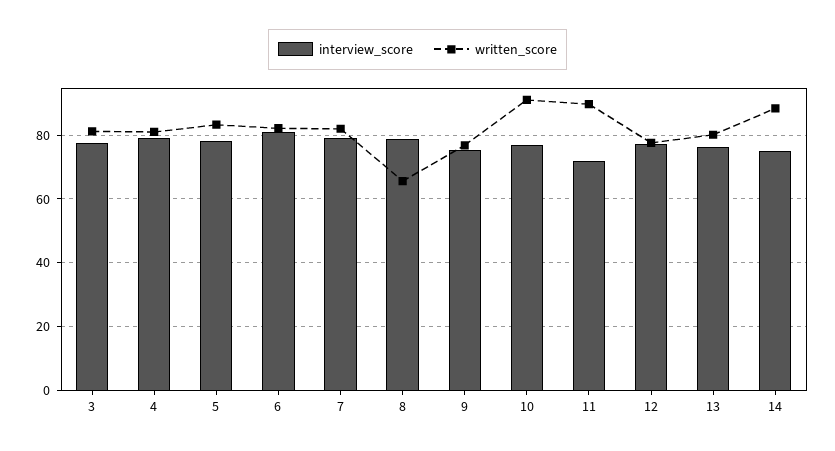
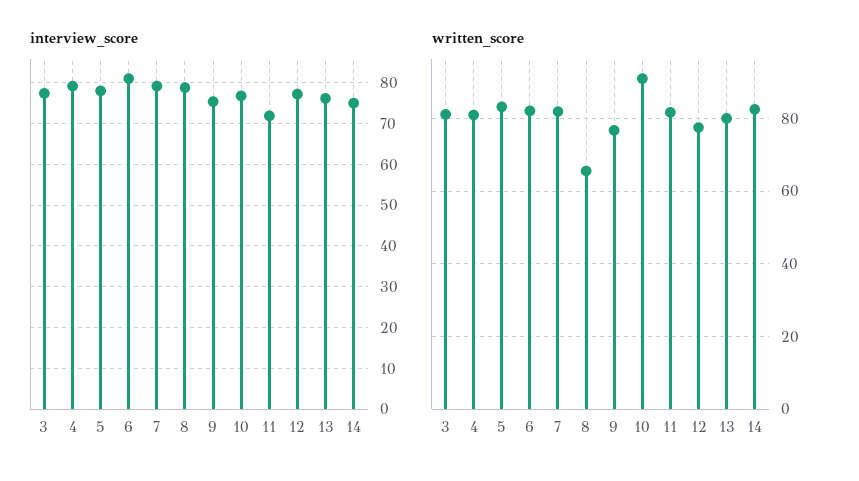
written_score, 11: 90 -> 82
written_score, 14: 88 -> 82

